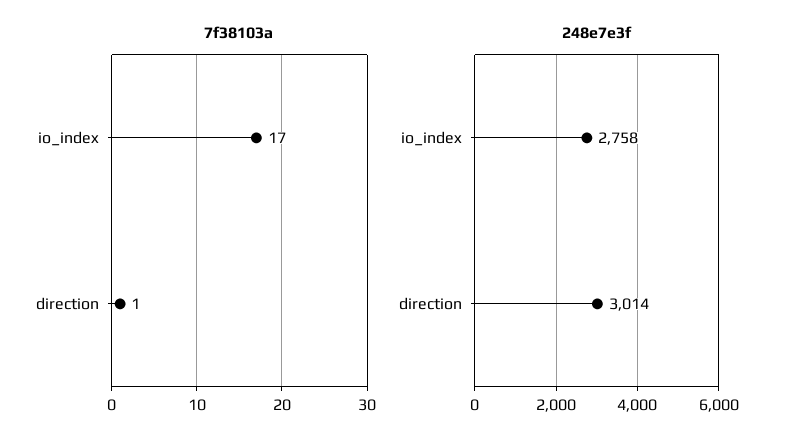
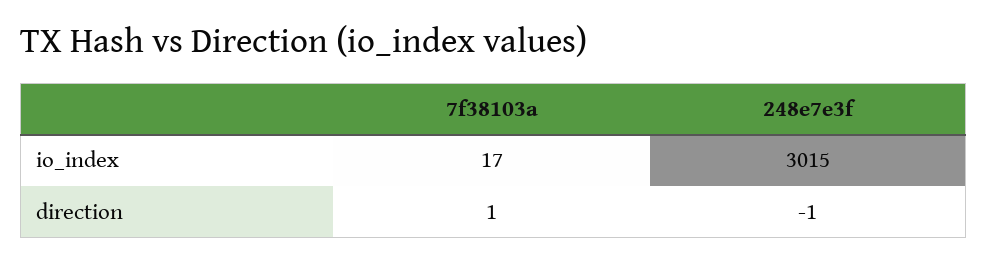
248e7e3f, io_index: 2758 -> 3015
248e7e3f, direction: 3014 -> -1

